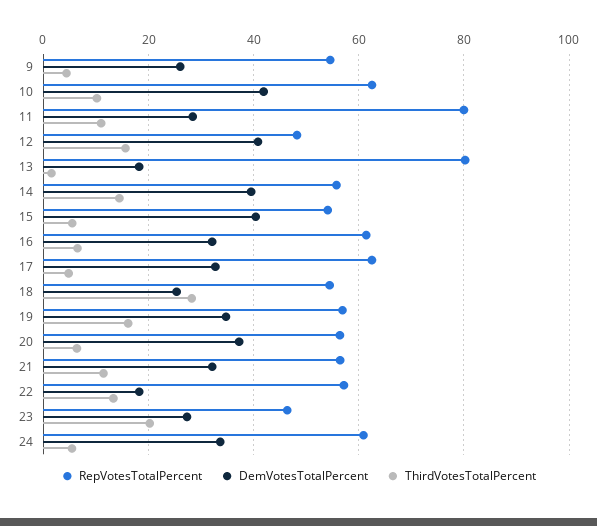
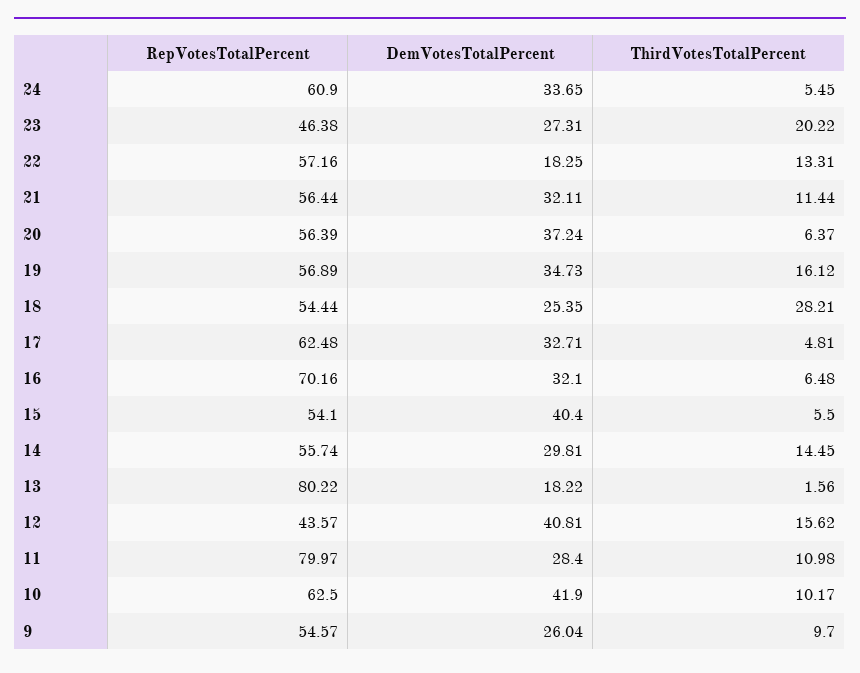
ThirdVotesTotalPercent, 9: 4 -> 9.7
RepVotesTotalPercent, 12: 48 -> 43.57
DemVotesTotalPercent, 14: 40 -> 29.81
RepVotesTotalPercent, 16: 62 -> 70.16

